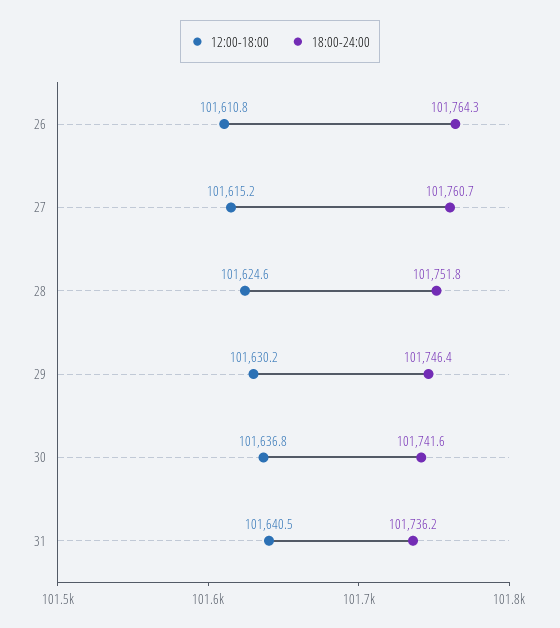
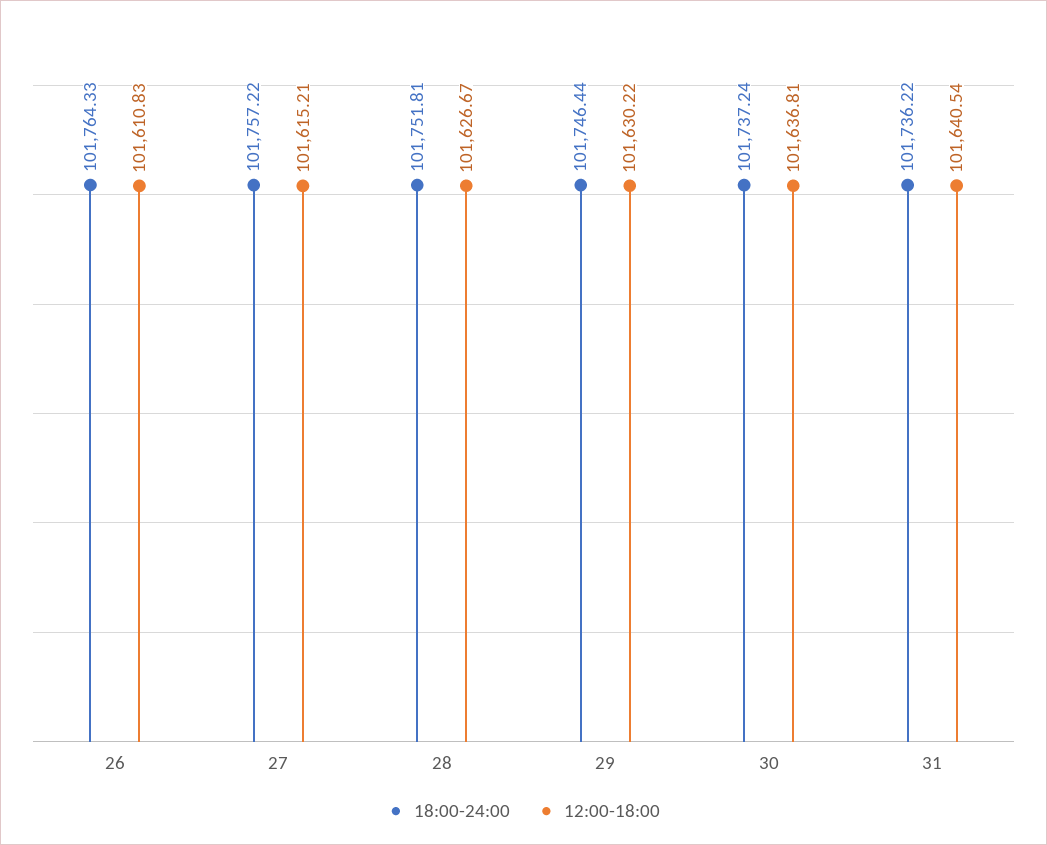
18:00-24:00, 27: 101760.7 -> 101757.22
12:00-18:00, 28: 101624.6 -> 101626.67
18:00-24:00, 30: 101741.6 -> 101737.24

